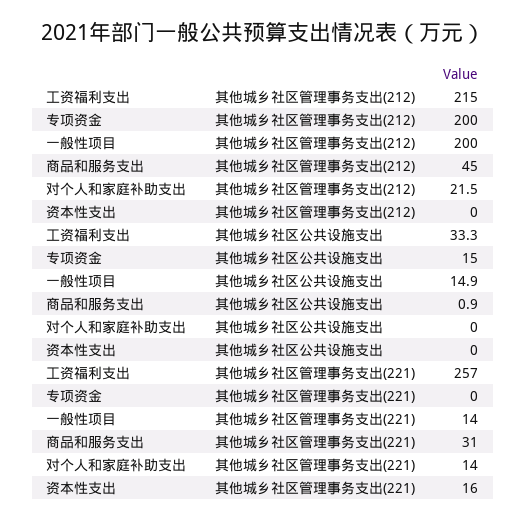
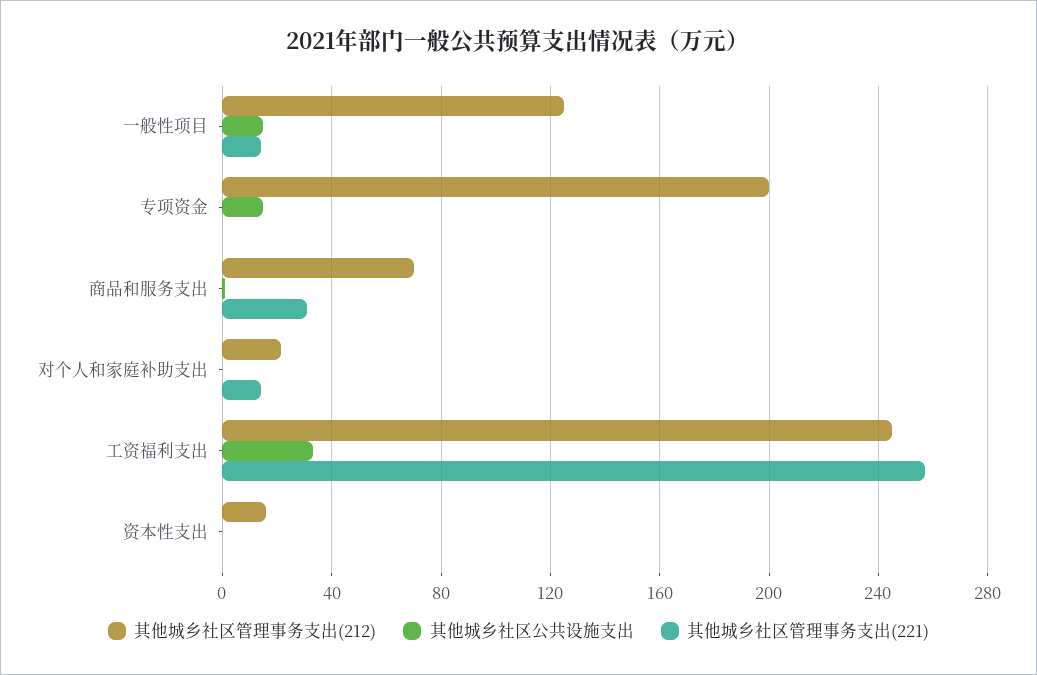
其他城乡社区管理事务支出(212), 工资福利支出: 215 -> 245
其他城乡社区管理事务支出(212), 一般性项目: 200 -> 125
其他城乡社区管理事务支出(212), 商品和服务支出: 45 -> 70
其他城乡社区管理事务支出(212), 资本性支出: 0 -> 15
其他城乡社区管理事务支出(221), 资本性支出: 16 -> 0

